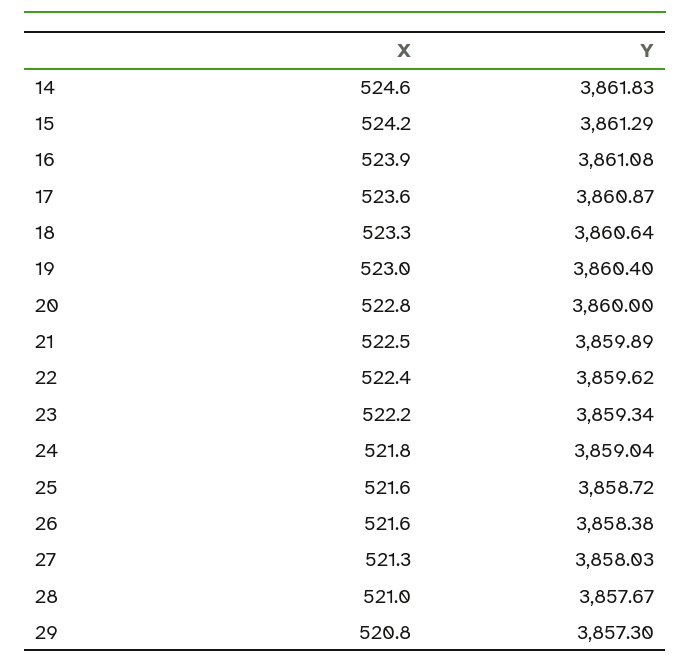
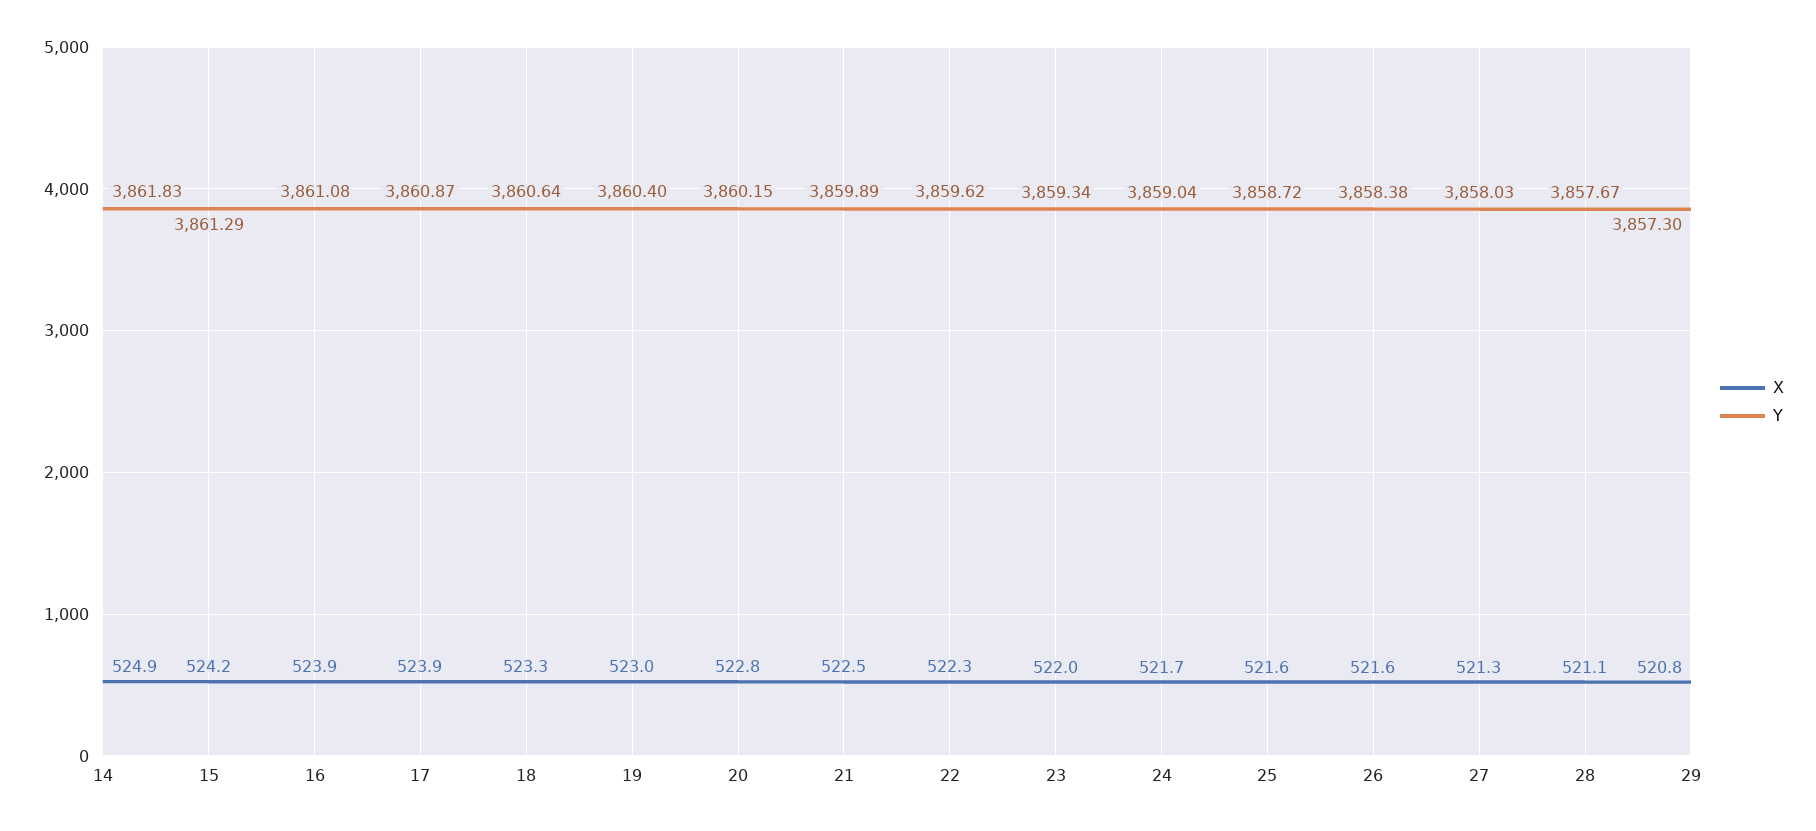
X, 14: 524.6 -> 524.9
X, 17: 523.6 -> 523.9
Y, 20: 3860 -> 3860.15
X, 22: 522.4 -> 522.3
X, 23: 522.2 -> 522
X, 24: 521.8 -> 521.7
X, 28: 521 -> 521.1

